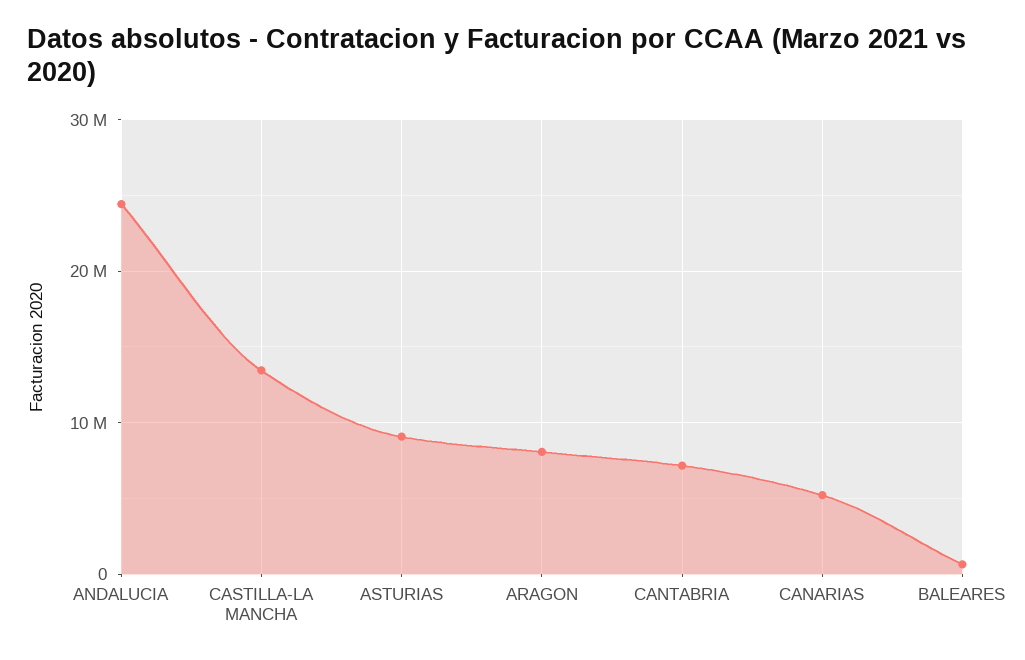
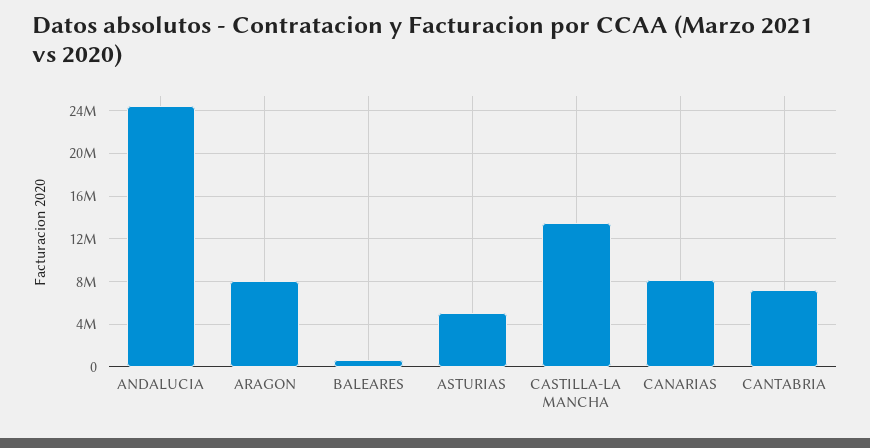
ASTURIAS: 9000000 -> 5000000
CANARIAS: 5000000 -> 8000000

